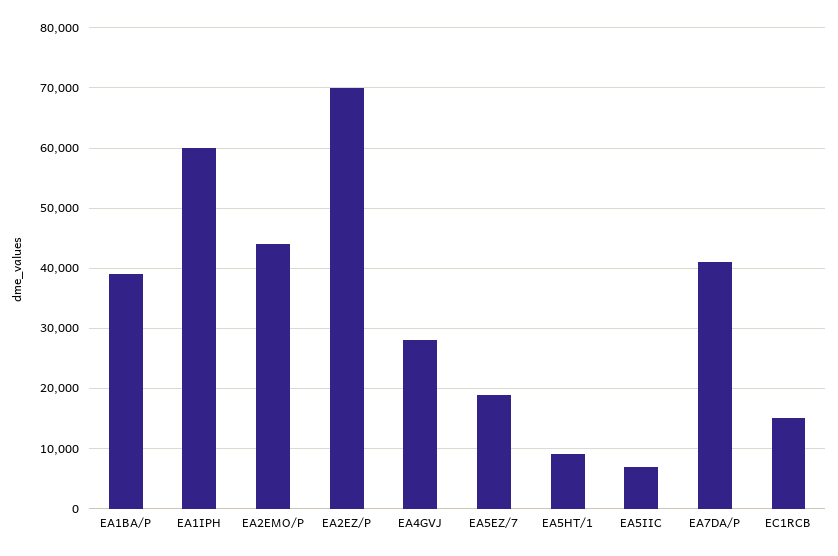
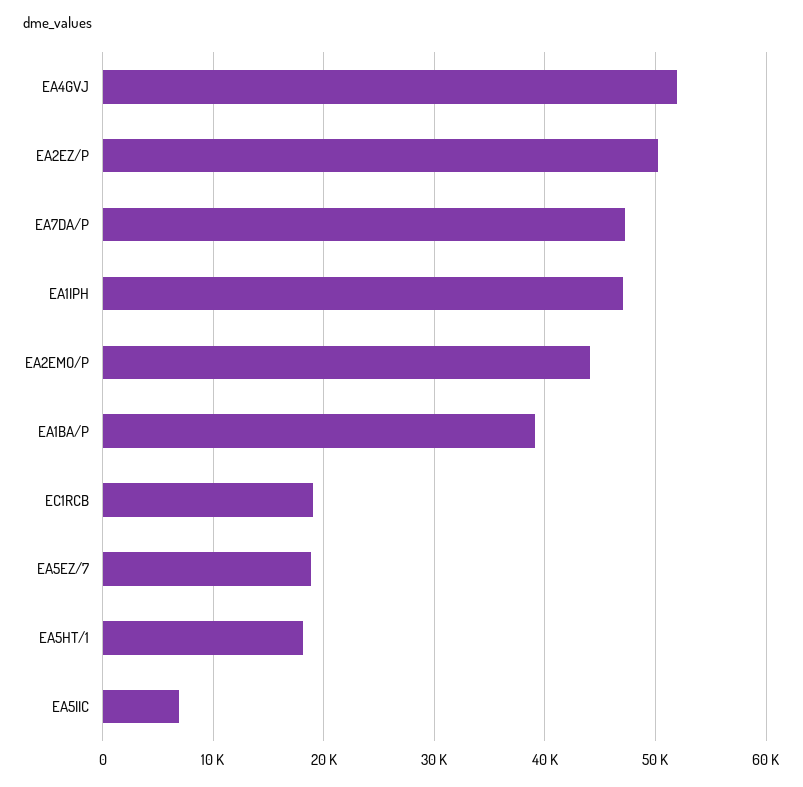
EA1IPH: 60000 -> 47000
EA2EZ/P: 70000 -> 50000
EA4GVJ: 28000 -> 52000
EA5HT/1: 9000 -> 18000
EA7DA/P: 41000 -> 47000
EC1RCB: 15000 -> 19000

